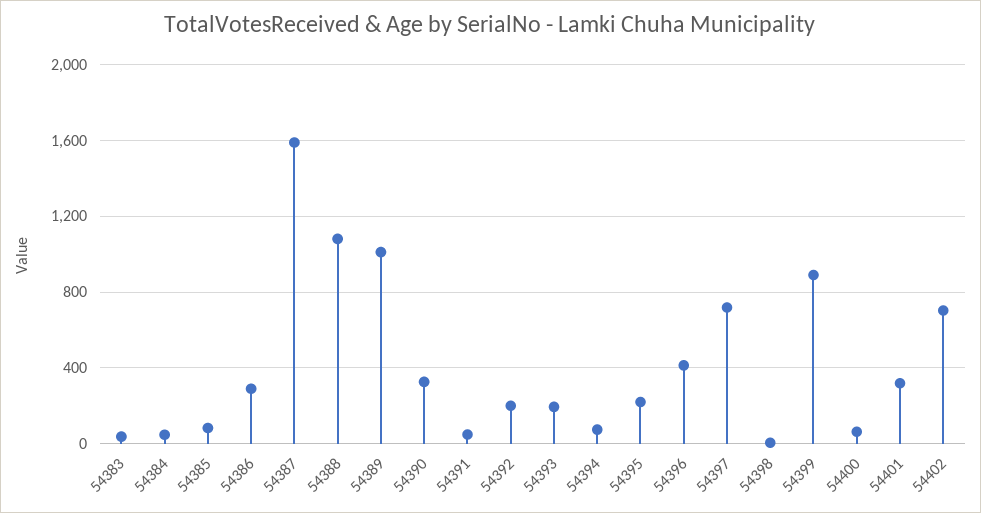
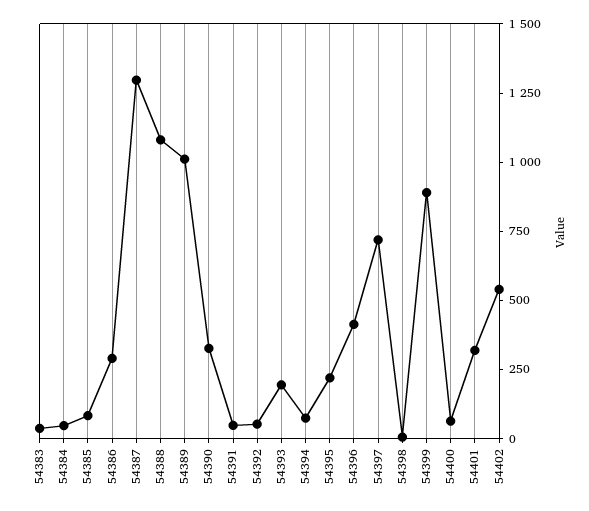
54387: 1600 -> 1300
54392: 200 -> 50
54402: 700 -> 550

